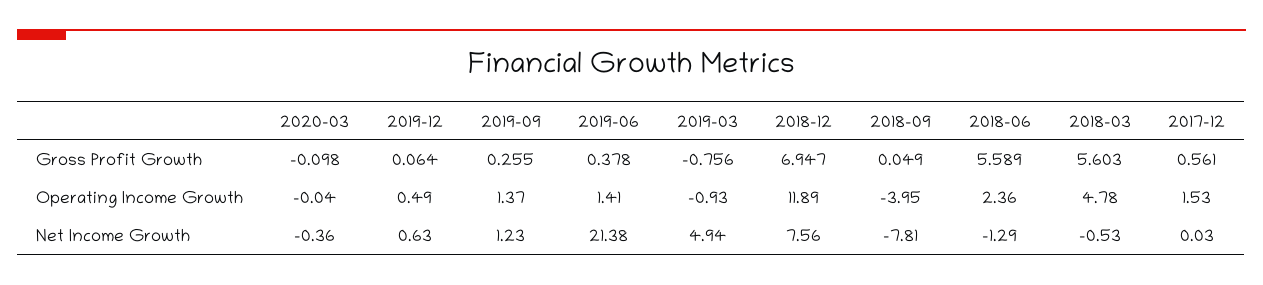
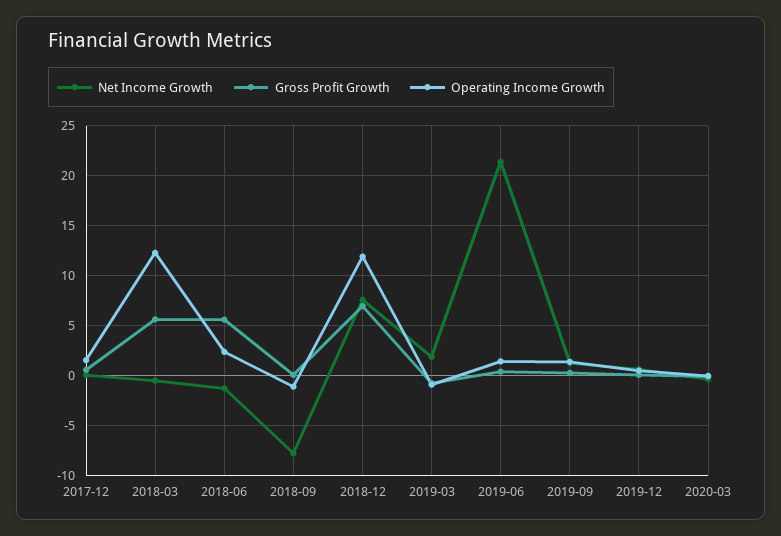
Operating Income Growth, 2018-09: -3.95 -> -1
Operating Income Growth, 2018-03: 4.78 -> 12
Net Income Growth, 2019-03: 4.94 -> 2

